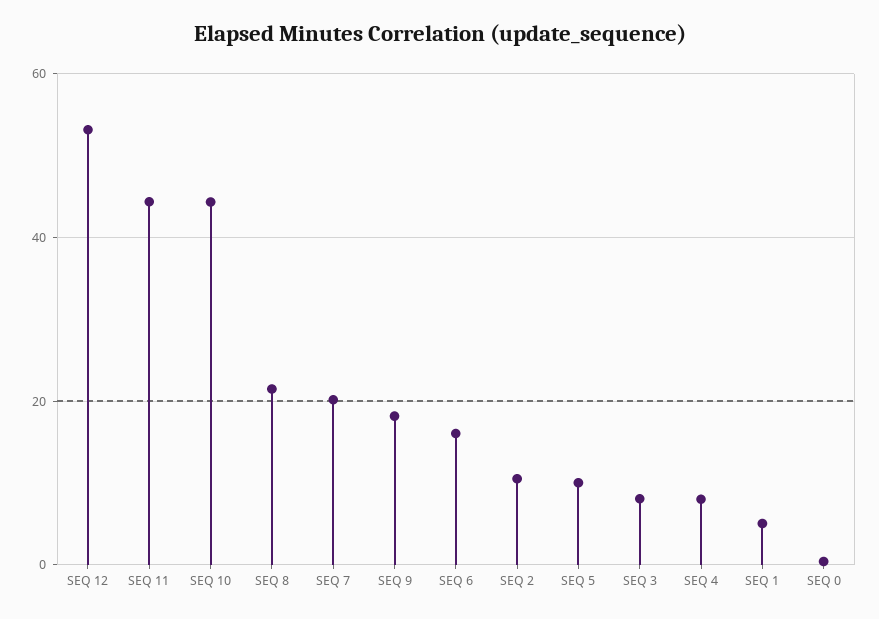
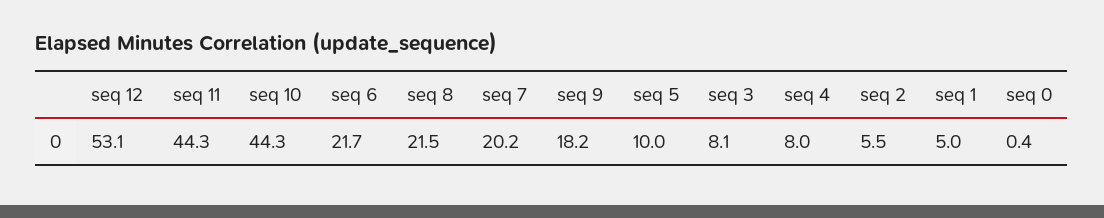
SEQ 6: 16 -> 21.7
SEQ 2: 10 -> 5.5

